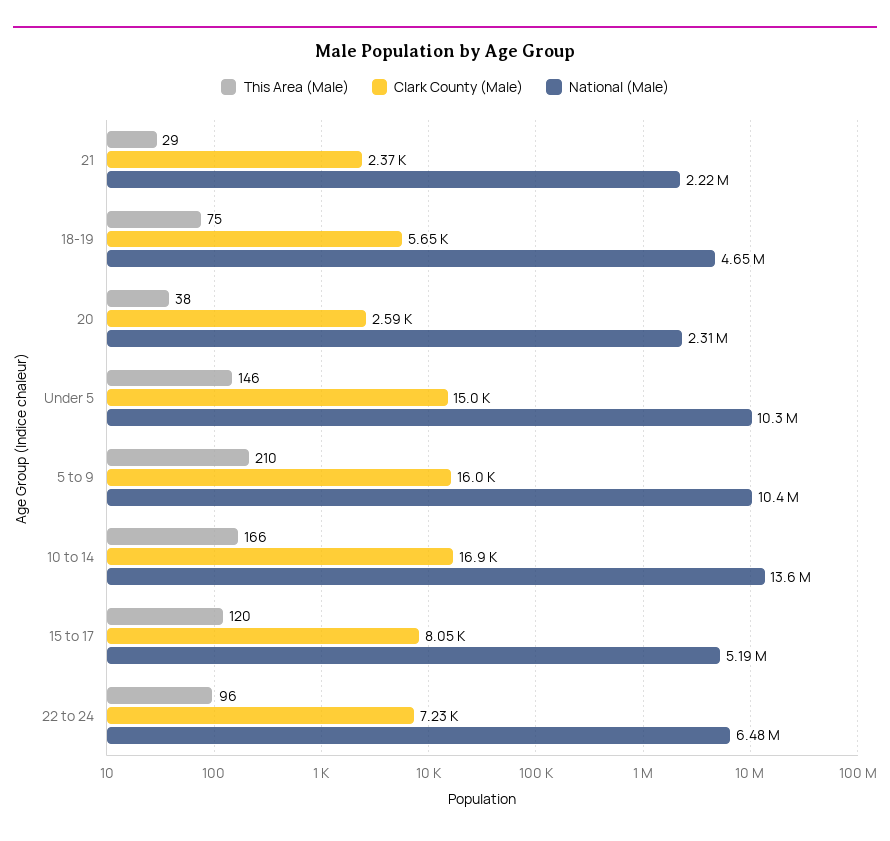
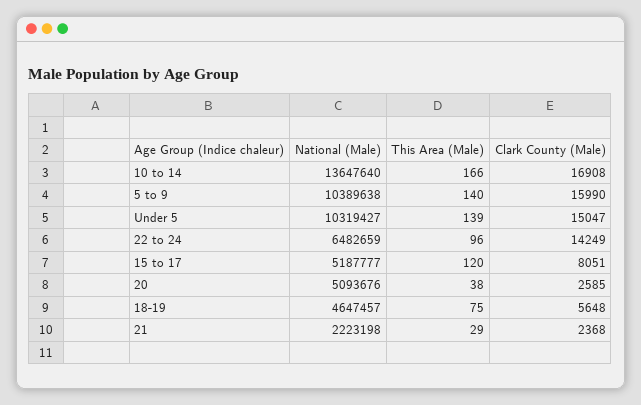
National (Male), 20: 2310000 -> 5093676
This Area (Male), Under 5: 146 -> 139
This Area (Male), 5 to 9: 210 -> 140
Clark County (Male), 22 to 24: 7230 -> 14249

